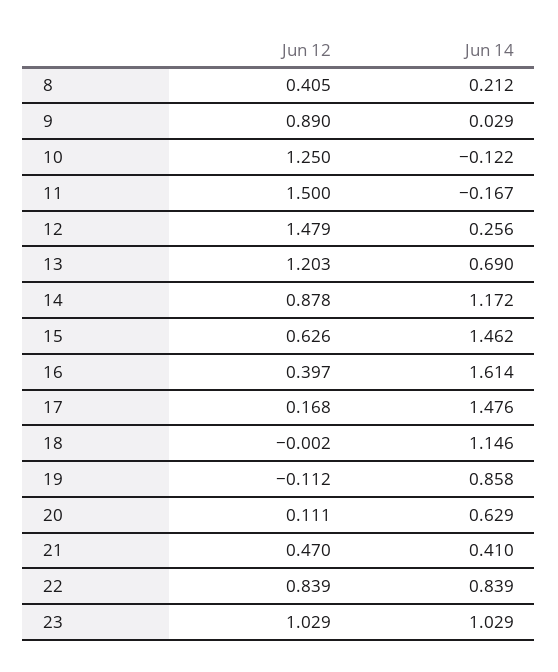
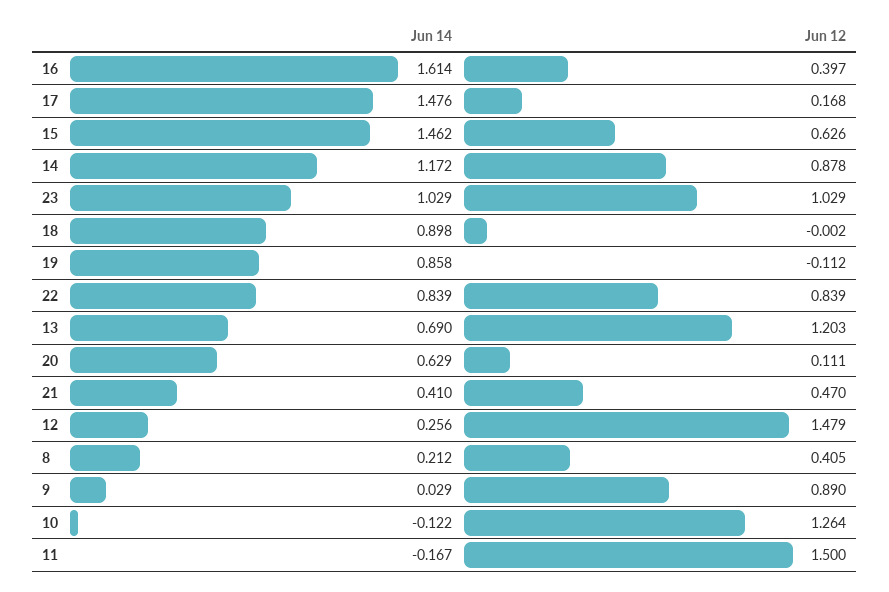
Jun 12, 10: 1.25 -> 1.264
Jun 14, 18: 1.146 -> 0.898

